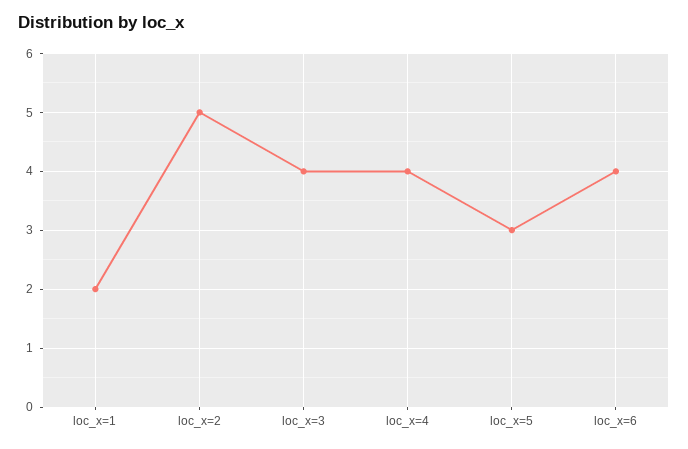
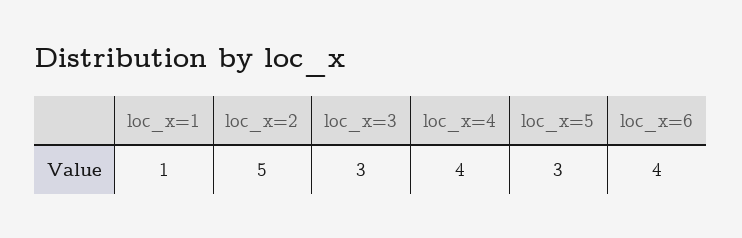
loc_x=1: 2 -> 1
loc_x=3: 4 -> 3

